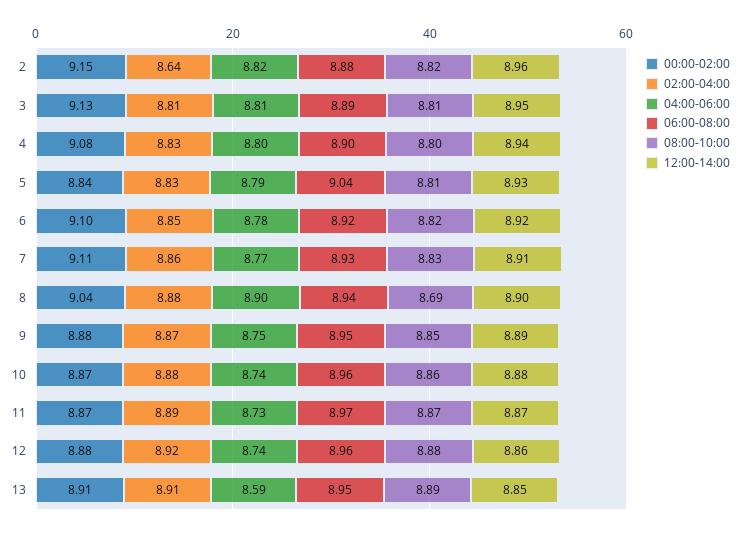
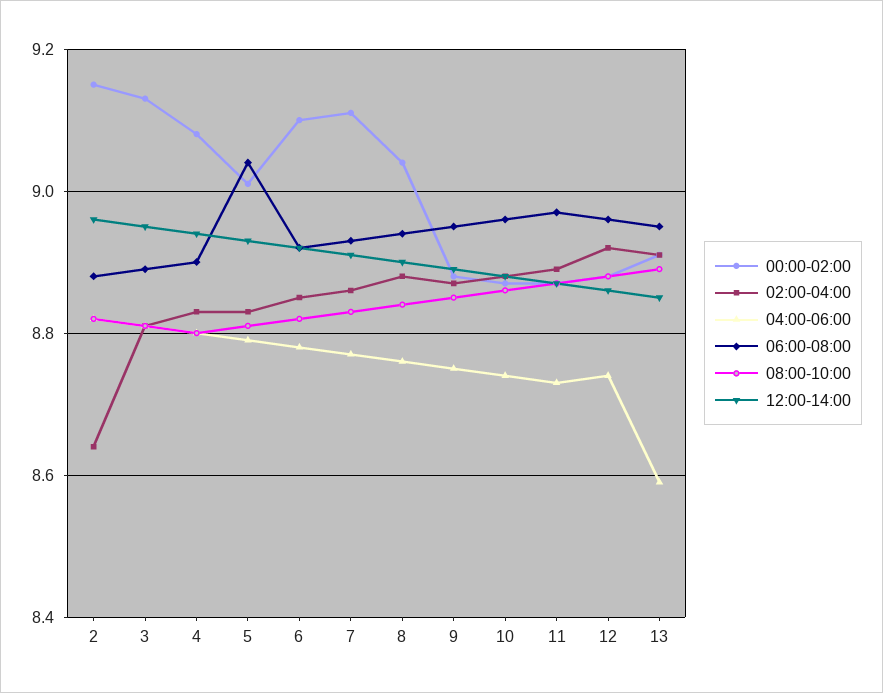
00:00-02:00, 5: 8.84 -> 9
04:00-06:00, 8: 8.9 -> 8.75
08:00-10:00, 8: 8.69 -> 8.85

